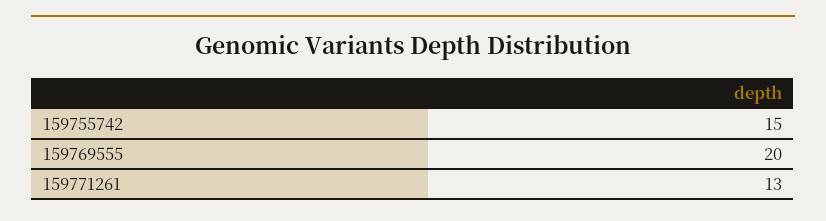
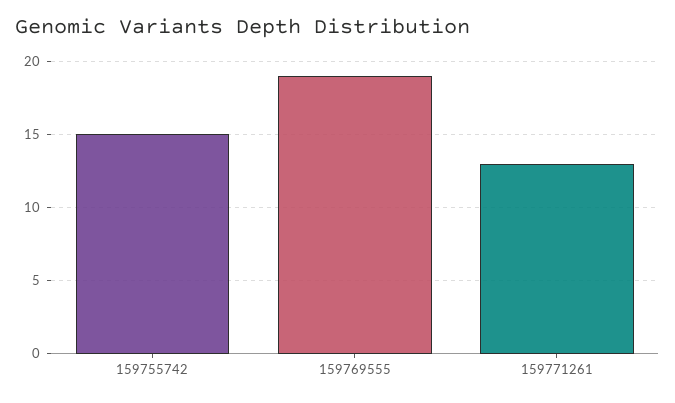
159769555: 20 -> 19

